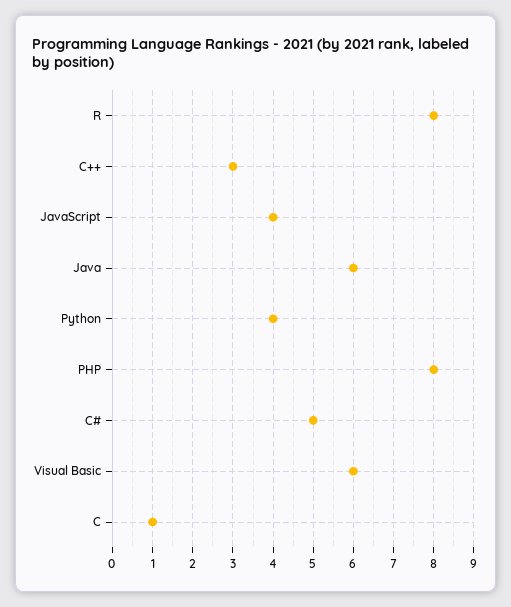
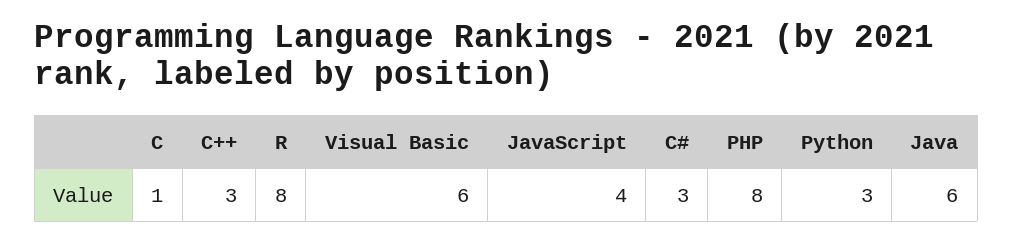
Python: 4 -> 3
C#: 5 -> 3

